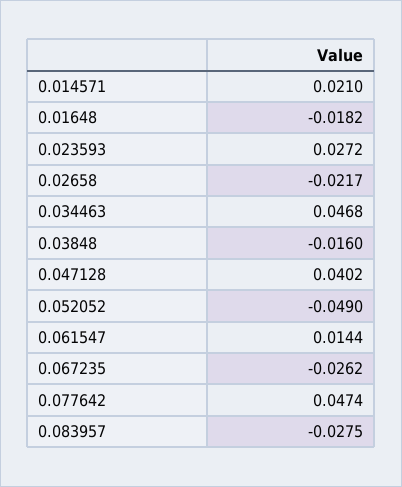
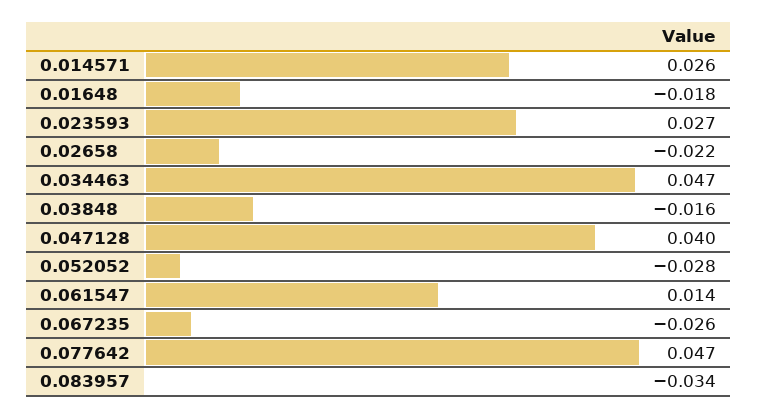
0.014571: 0.021 -> 0.026
0.052052: -0.049 -> -0.028
0.083957: -0.0275 -> -0.034

